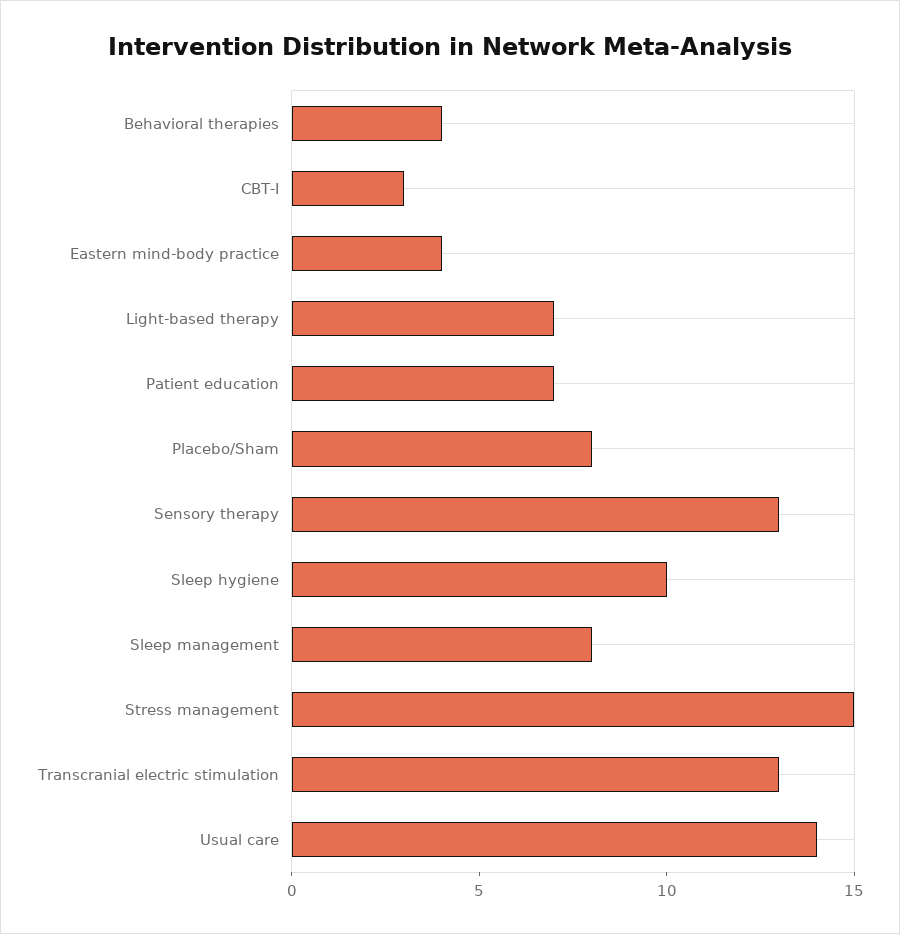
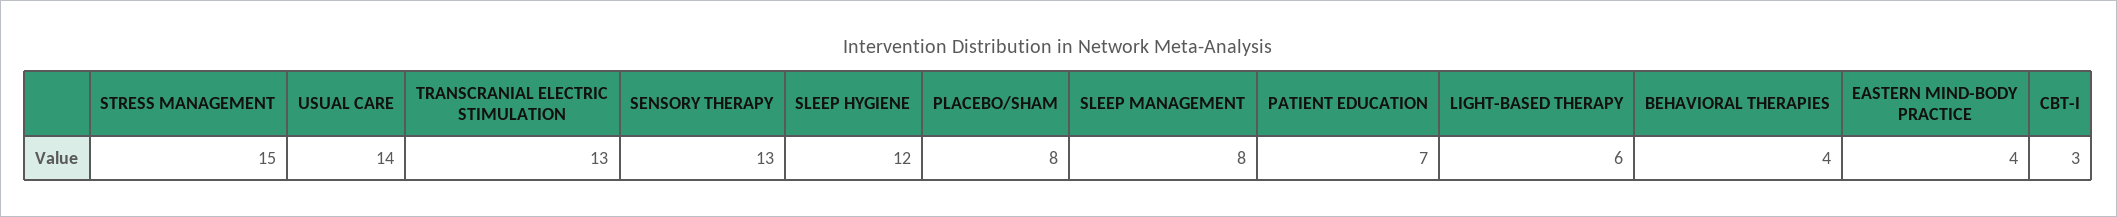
Light-based therapy: 7 -> 6
Sleep hygiene: 10 -> 12

